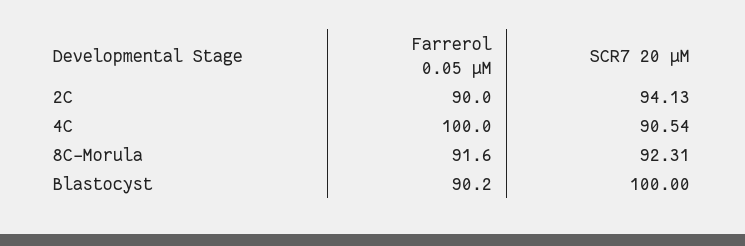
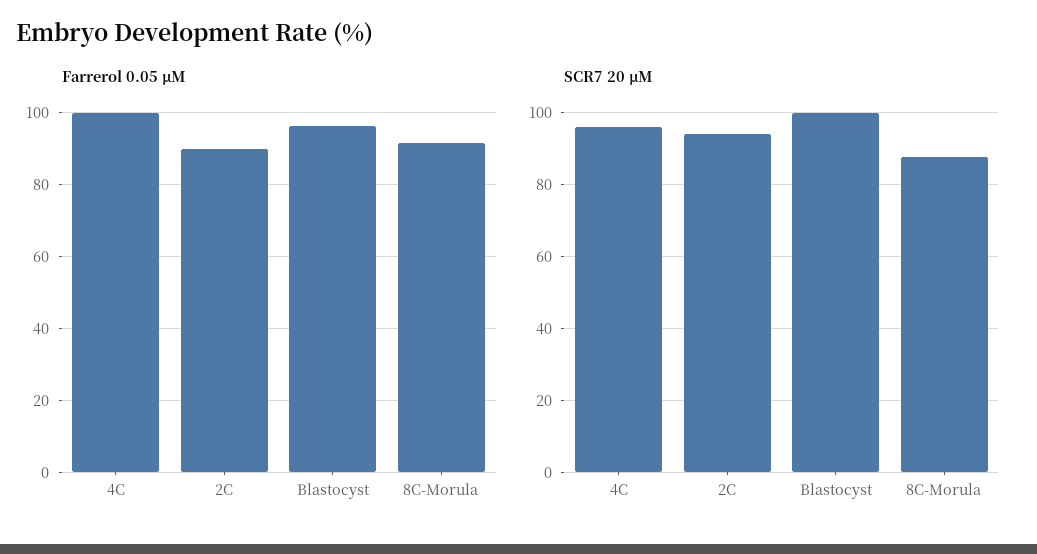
SCR7 20 μM, 4C: 90.54 -> 96
SCR7 20 μM, 8C-Morula: 92.31 -> 88
Farrerol 0.05 μM, Blastocyst: 90.2 -> 96

